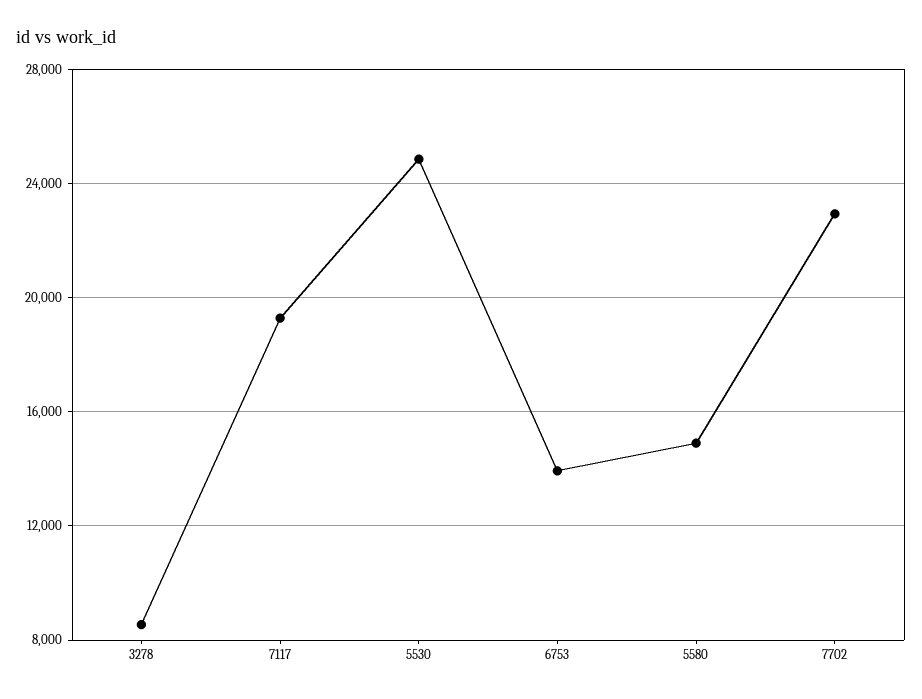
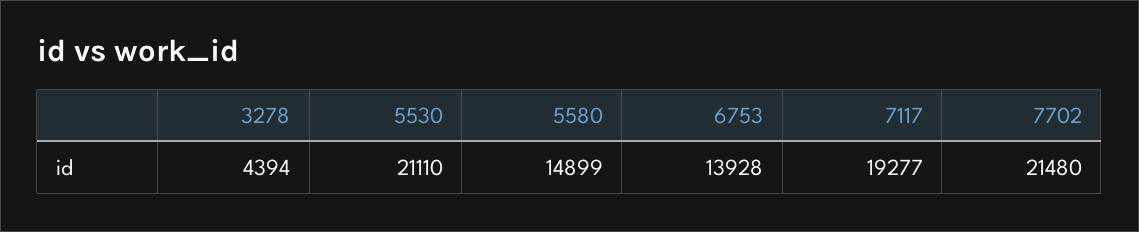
3278: 8500 -> 4394
5530: 25000 -> 21110
7702: 23000 -> 21480

